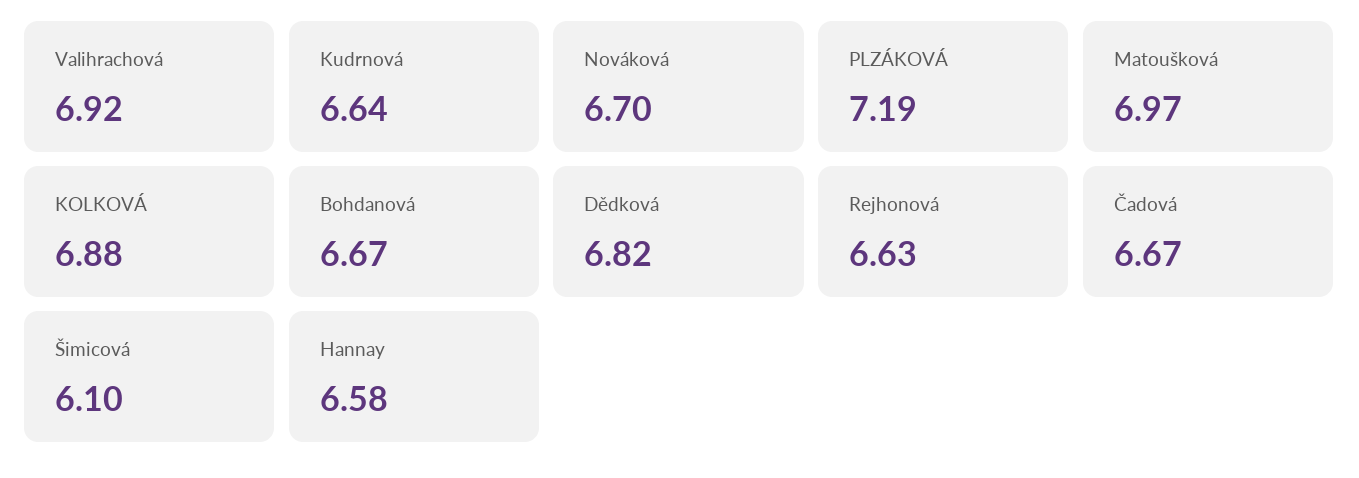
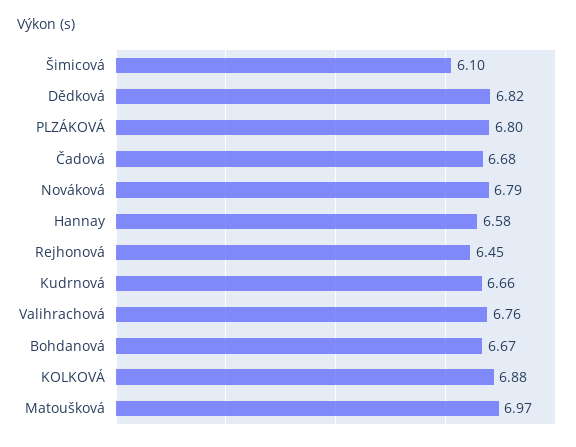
Valihrachová: 6.92 -> 6.76
Kudrnová: 6.64 -> 6.66
Nováková: 6.7 -> 6.79
PLZÁKOVÁ: 7.19 -> 6.8
Rejhonová: 6.63 -> 6.45
Čadová: 6.67 -> 6.68

